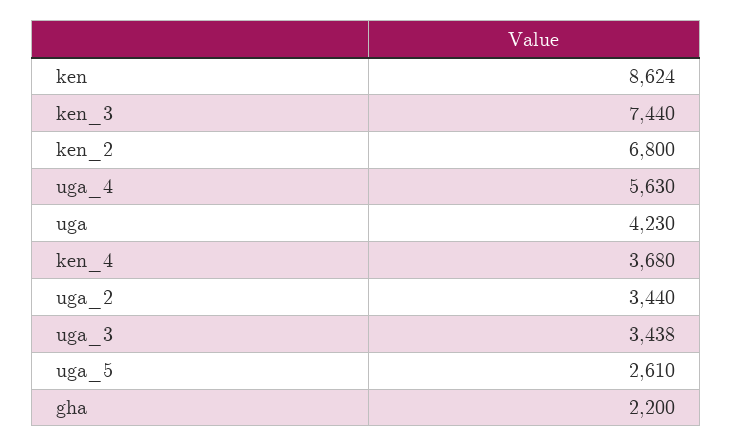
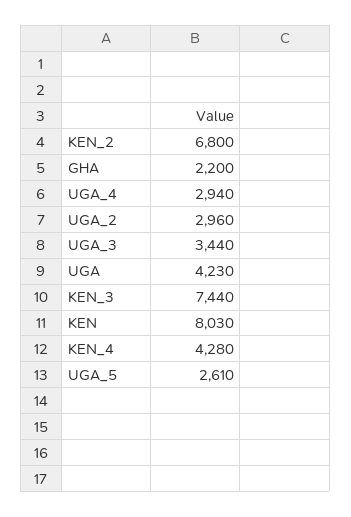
ken: 8624 -> 8030
uga_4: 5630 -> 2940
ken_4: 3680 -> 4280
uga_2: 3440 -> 2960
uga_3: 3438 -> 3440

